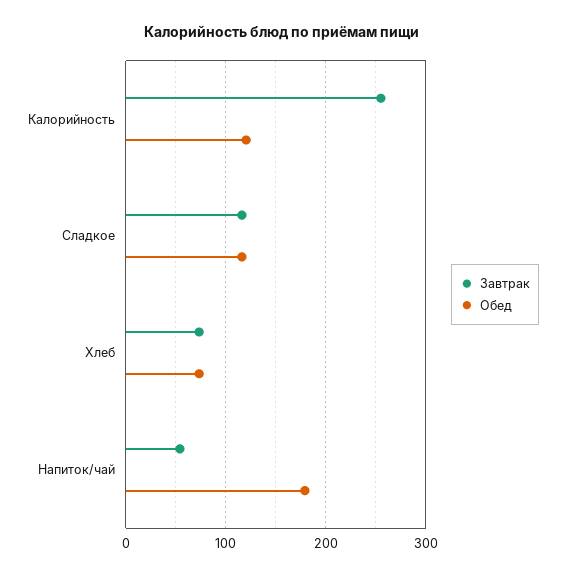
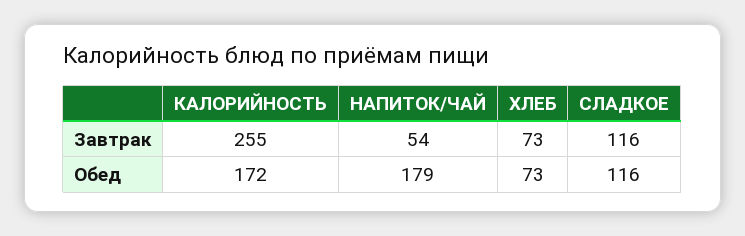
Обед, Калорийность: 120 -> 172

